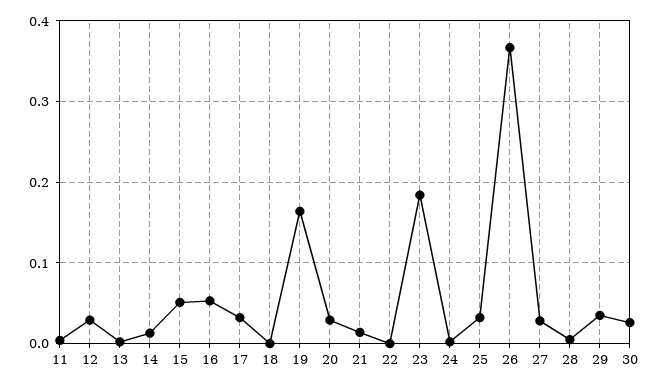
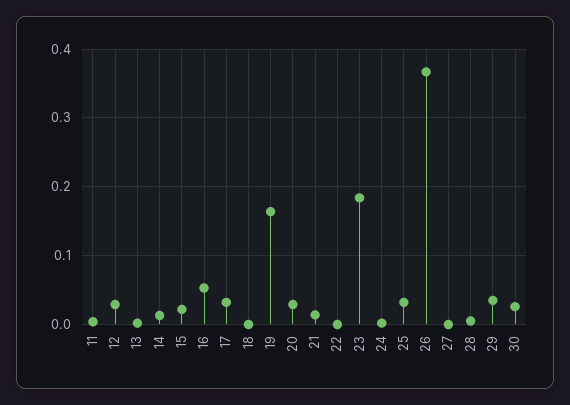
15: 0.05 -> 0.02
27: 0.03 -> 0

